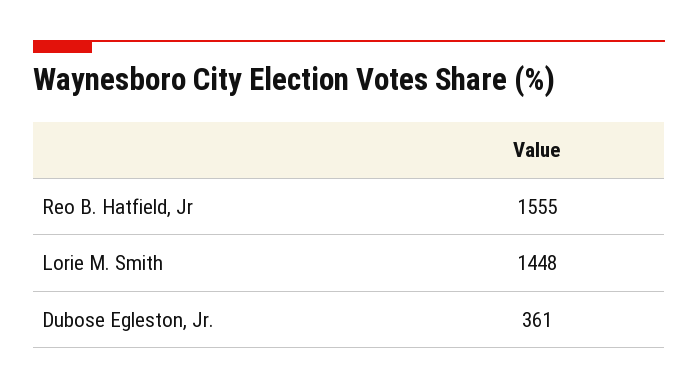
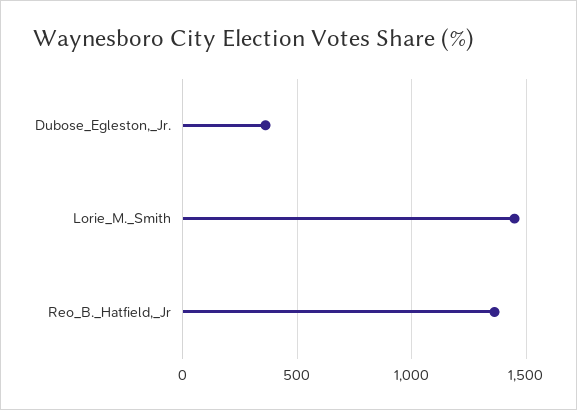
Reo B. Hatfield, Jr: 1555 -> 1350

